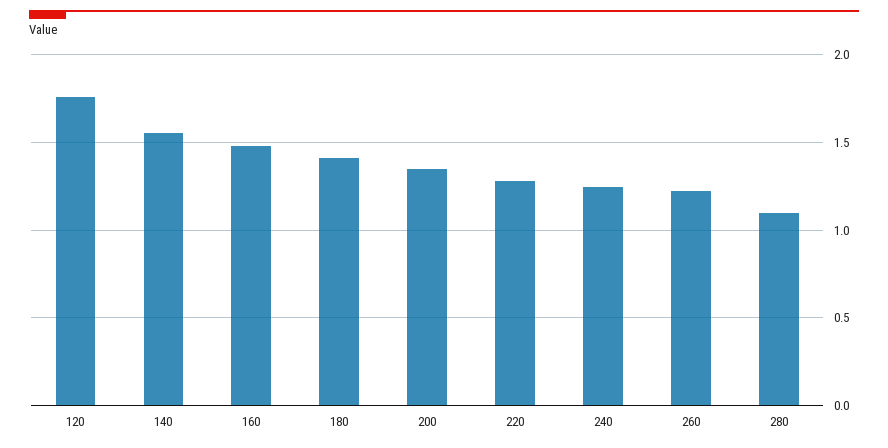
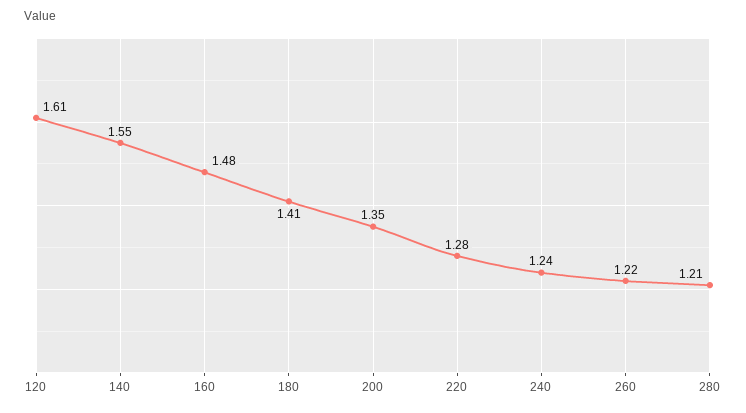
120: 1.75 -> 1.61
280: 1.1 -> 1.21

